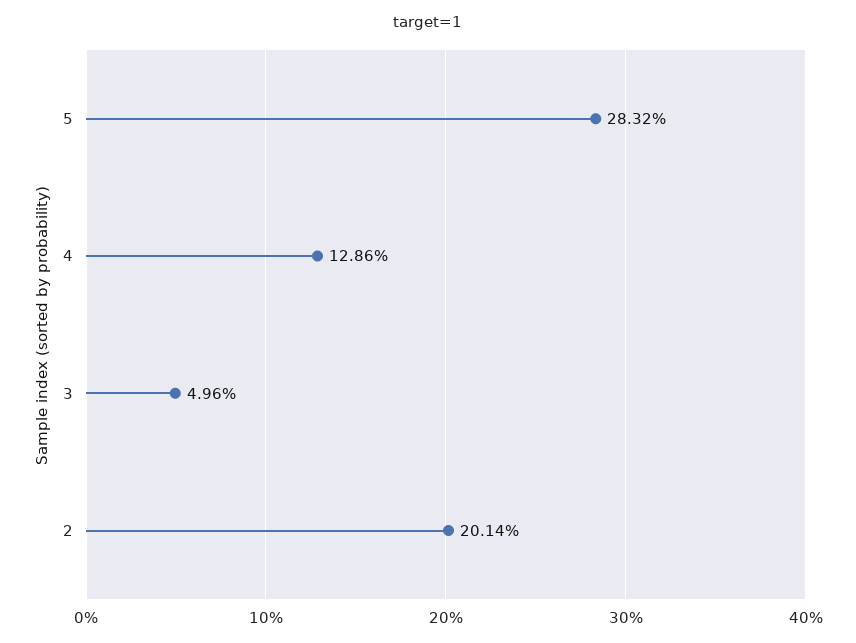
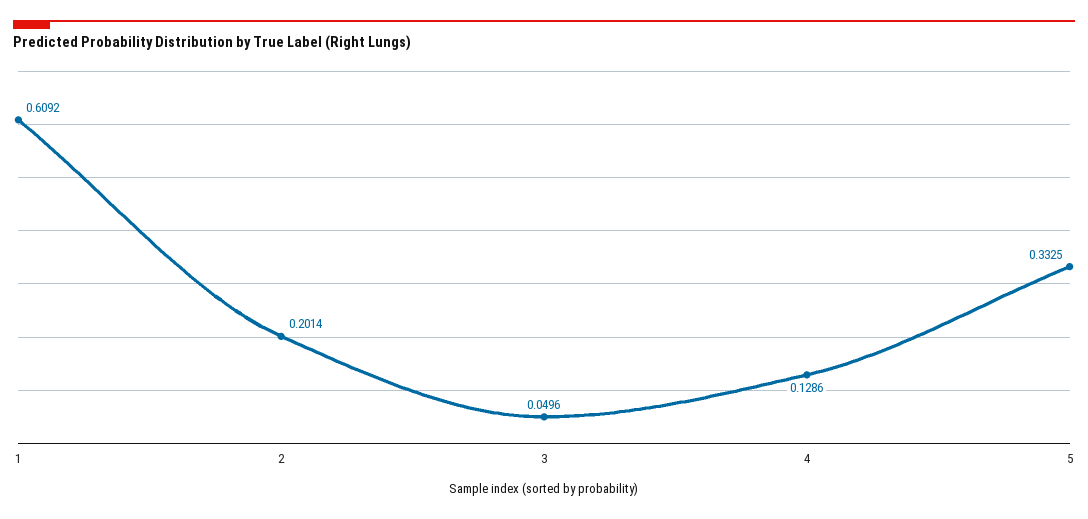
5: 0.2832 -> 0.3325
1: none -> 0.6092

